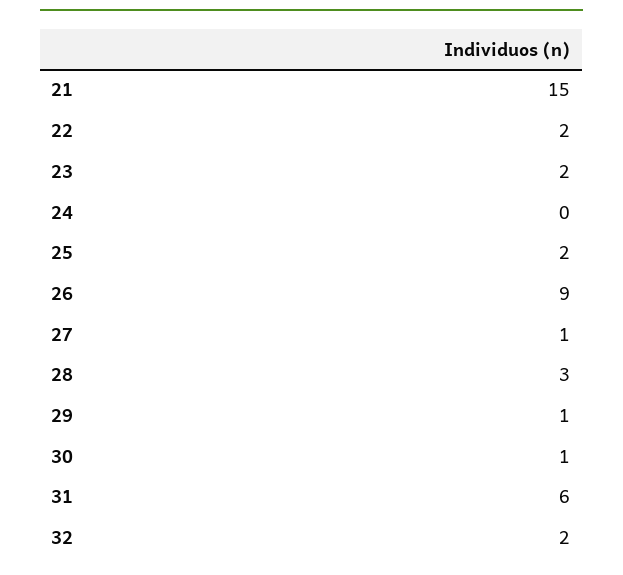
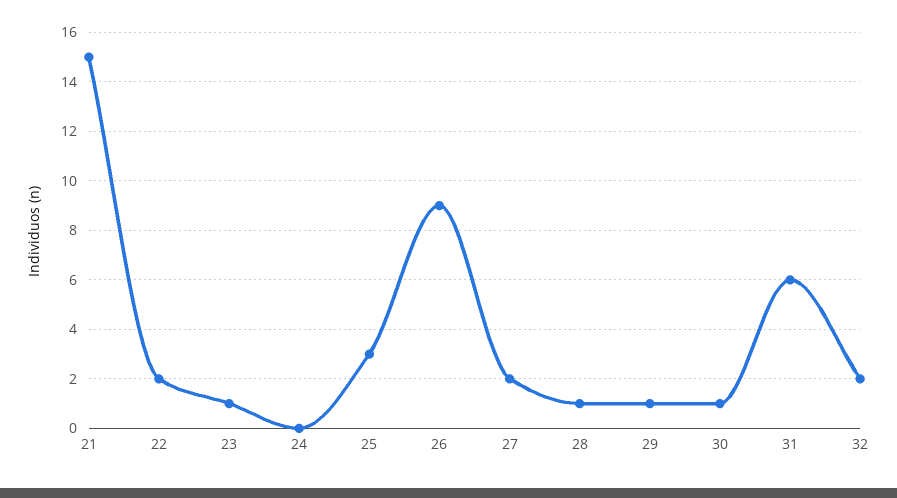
23: 2 -> 1
25: 2 -> 3
27: 1 -> 2
28: 3 -> 1

